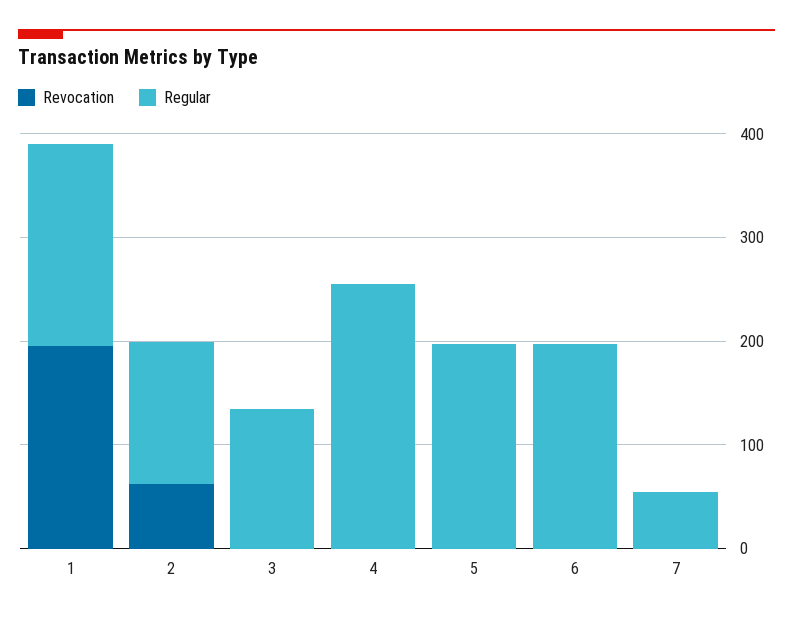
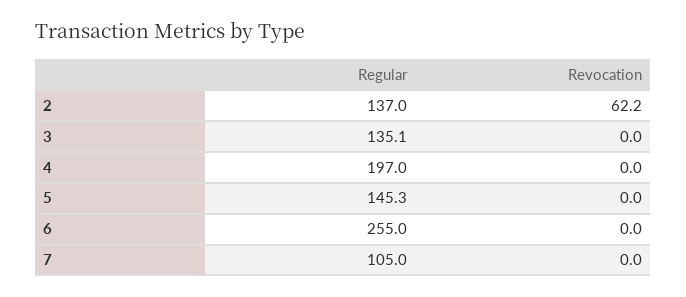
Revocation, 1: 200 -> none
Regular, 1: 200 -> none
Regular, 4: 260 -> 197
Regular, 5: 200 -> 145.3
Regular, 6: 200 -> 255
Regular, 7: 60 -> 105

